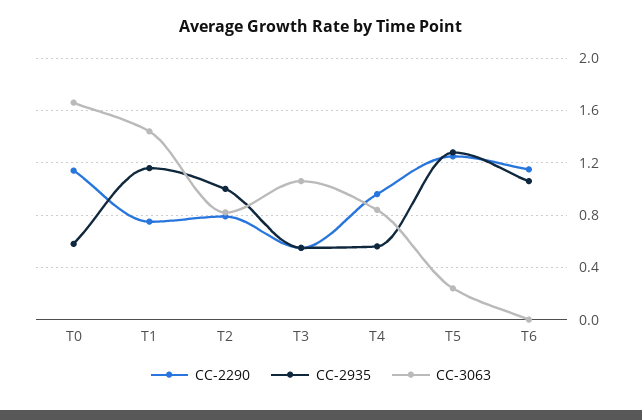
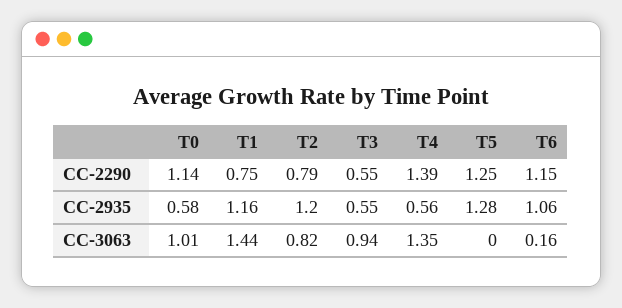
CC-3063, T0: 1.65 -> 1.01
CC-2935, T2: 1 -> 1.2
CC-3063, T3: 1.05 -> 0.94
CC-2290, T4: 0.95 -> 1.39
CC-3063, T4: 0.85 -> 1.35
CC-3063, T5: 0.25 -> 0
CC-3063, T6: 0 -> 0.16

